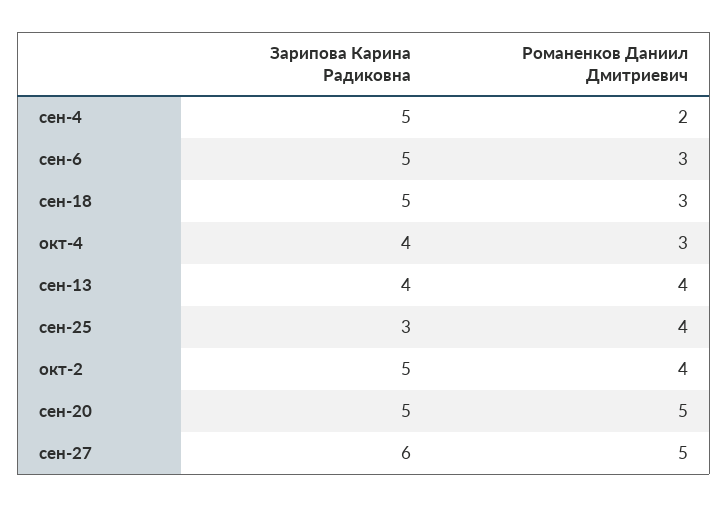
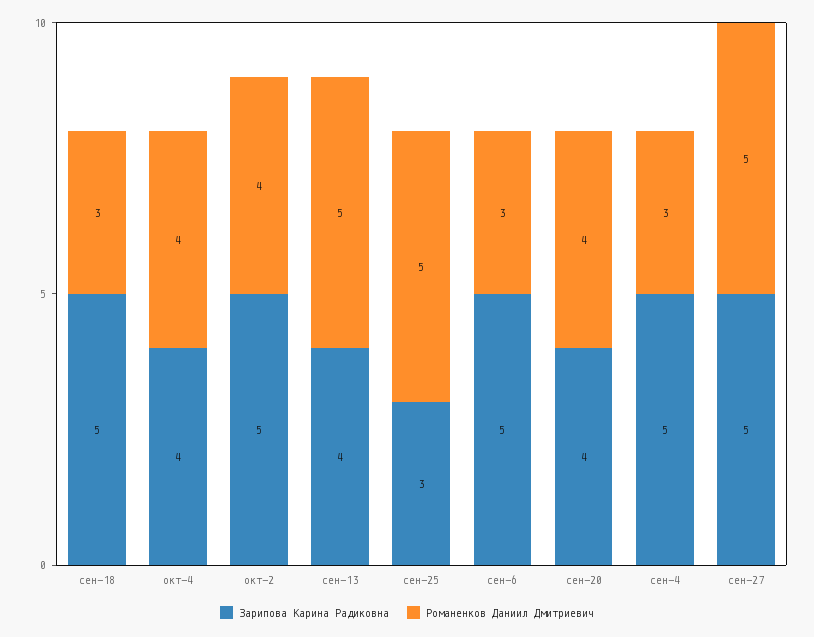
Романенков Даниил Дмитриевич, сен-4: 2 -> 3
Романенков Даниил Дмитриевич, окт-4: 3 -> 4
Романенков Даниил Дмитриевич, сен-13: 4 -> 5
Романенков Даниил Дмитриевич, сен-25: 4 -> 5
Зарипова Карина Радиковна, сен-20: 5 -> 4
Романенков Даниил Дмитриевич, сен-20: 5 -> 4
Зарипова Карина Радиковна, сен-27: 6 -> 5

